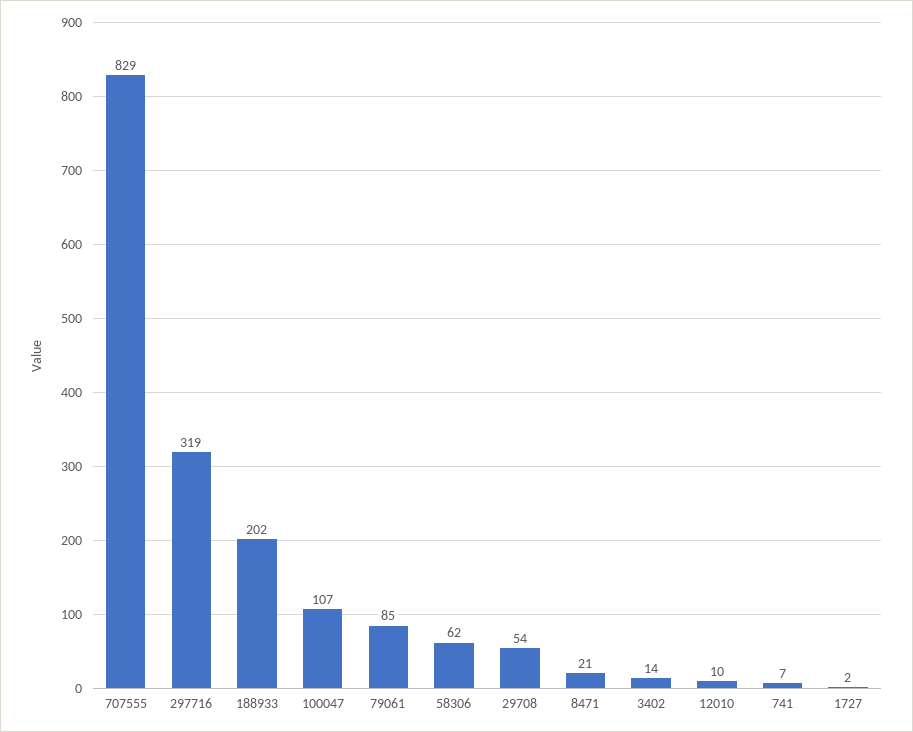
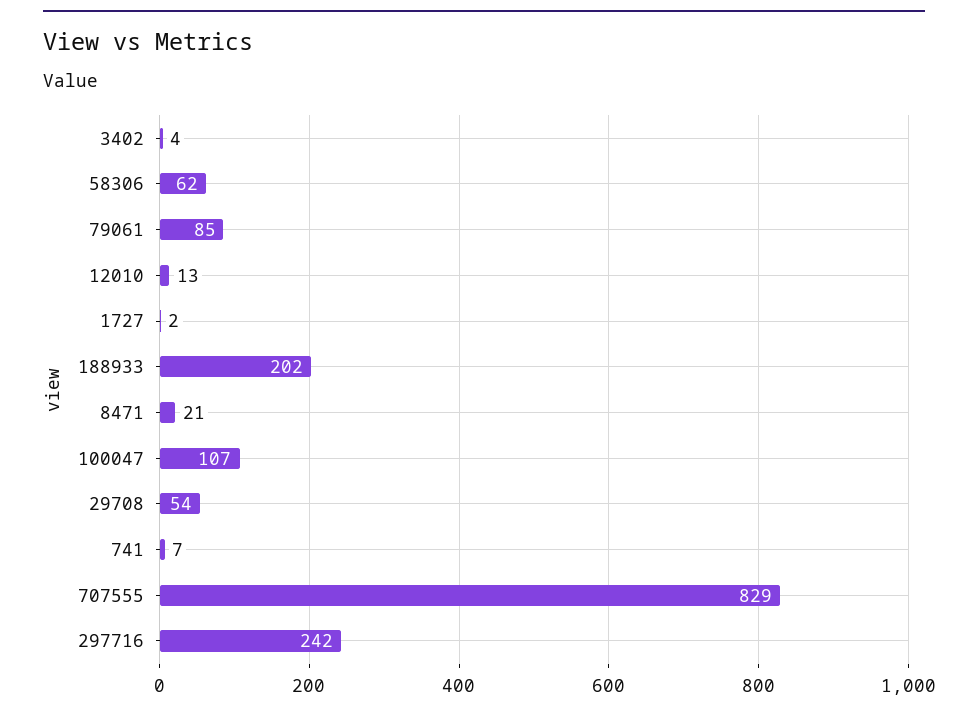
297716: 319 -> 242
3402: 14 -> 4
12010: 10 -> 13

